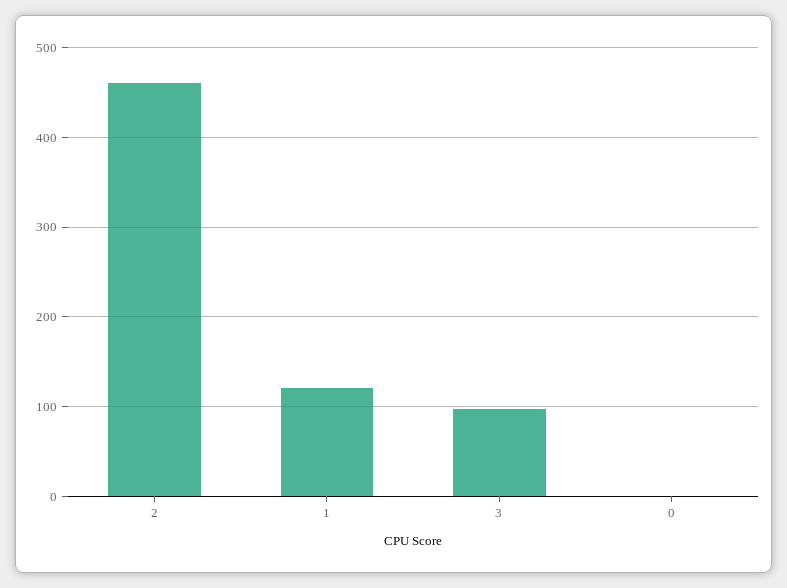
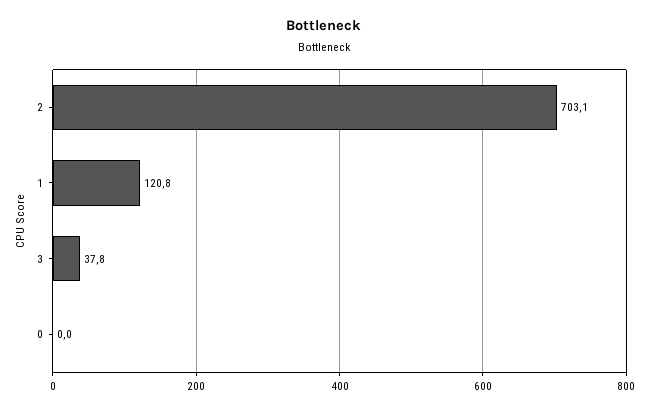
2: 460 -> 703.1
3: 100 -> 37.8

